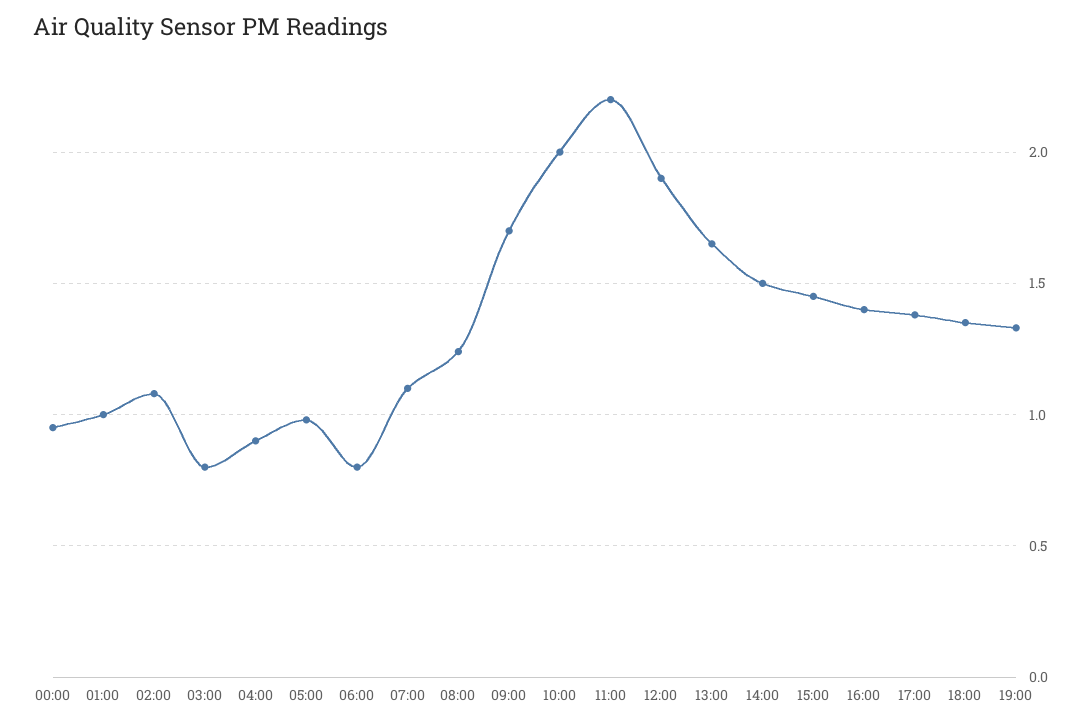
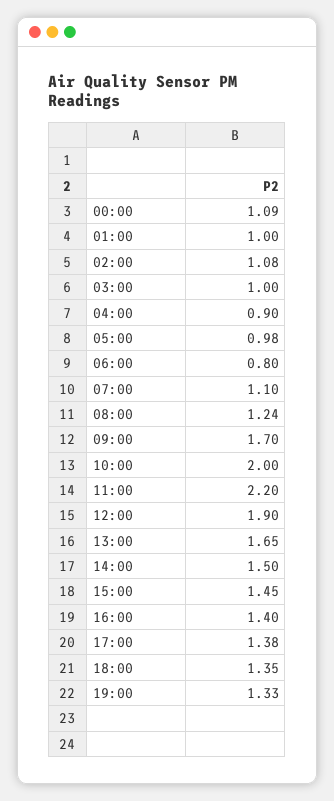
00:00: 0.95 -> 1.09
03:00: 0.8 -> 1

